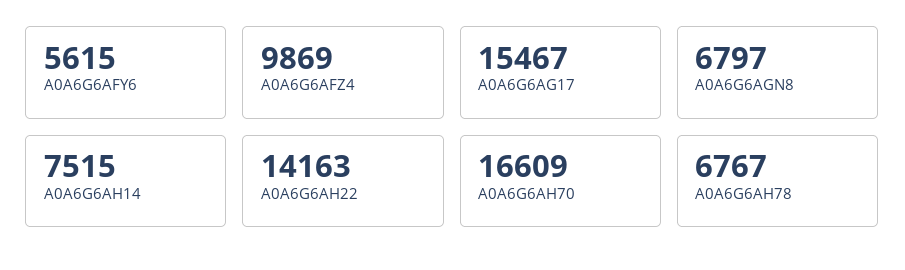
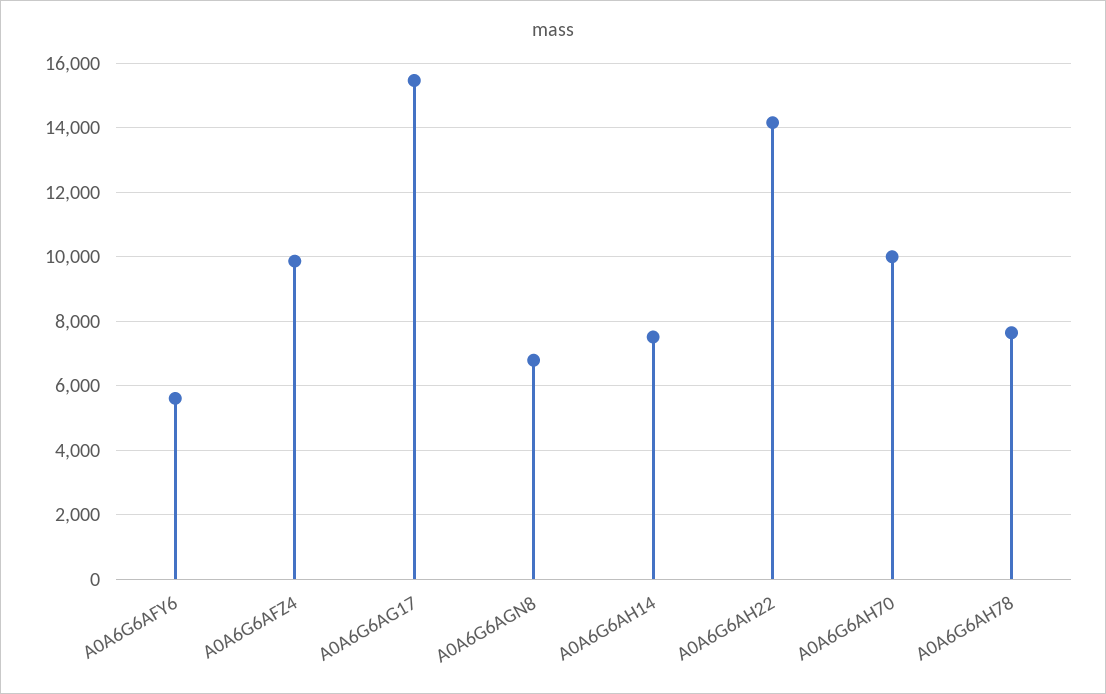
A0A6G6AH70: 16609 -> 10000
A0A6G6AH78: 6767 -> 7600

